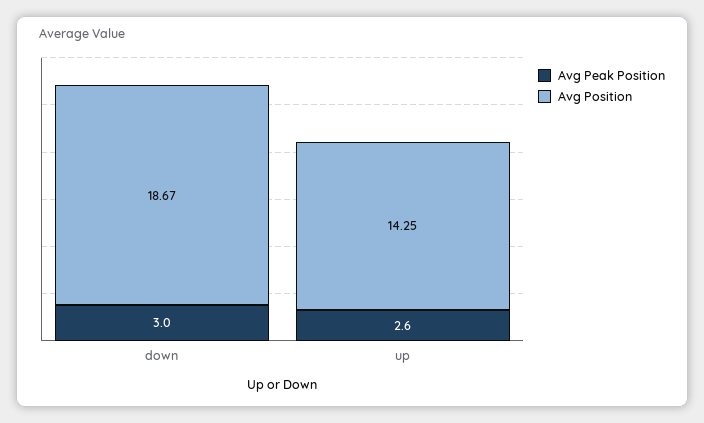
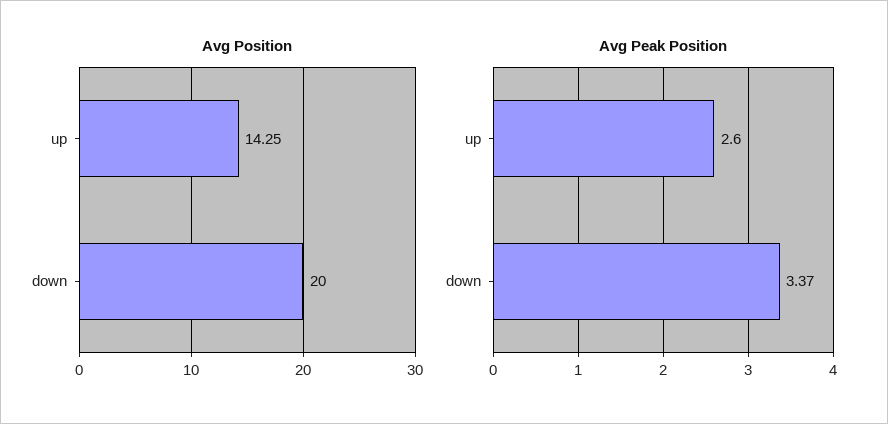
Avg Peak Position, down: 3 -> 3.37
Avg Position, down: 18.67 -> 20

